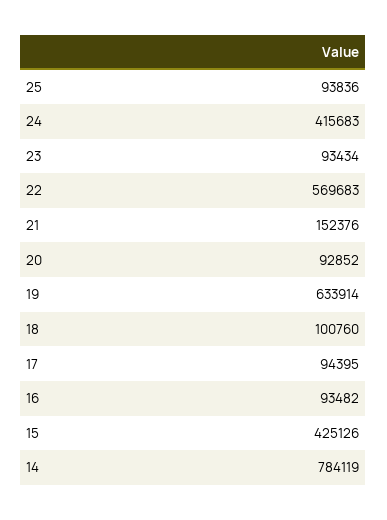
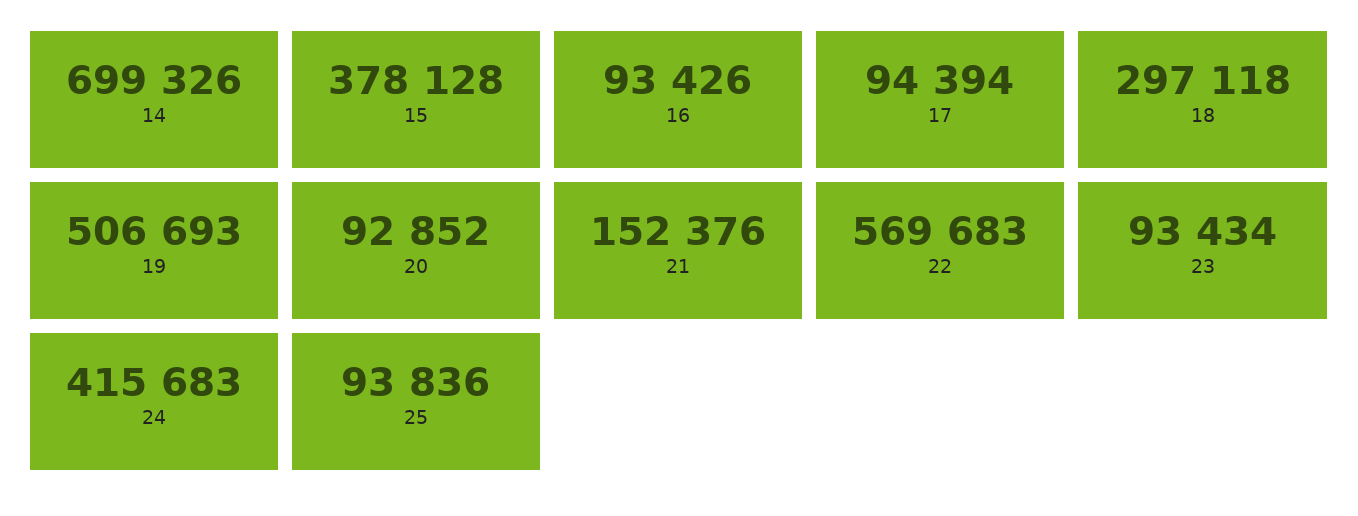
19: 633914 -> 506693
18: 100760 -> 297118
17: 94395 -> 94394
16: 93482 -> 93426
15: 425126 -> 378128
14: 784119 -> 699326

